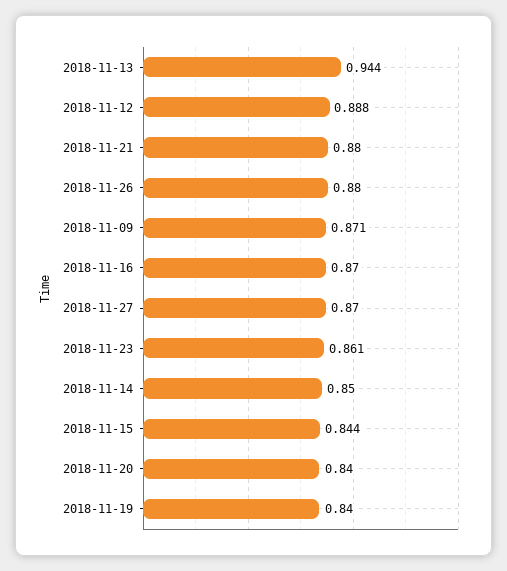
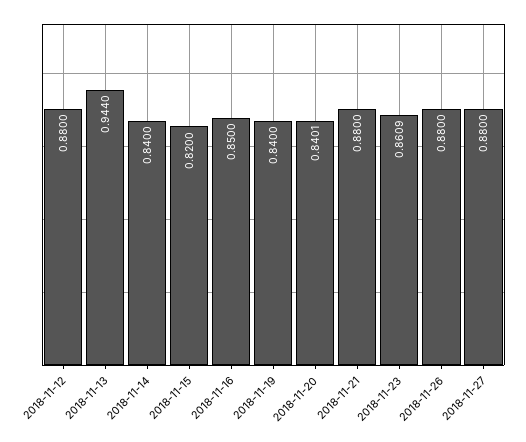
2018-11-12: 0.888 -> 0.88
2018-11-09: 0.871 -> none
2018-11-16: 0.87 -> 0.85
2018-11-27: 0.87 -> 0.88
2018-11-14: 0.85 -> 0.84
2018-11-15: 0.844 -> 0.82

